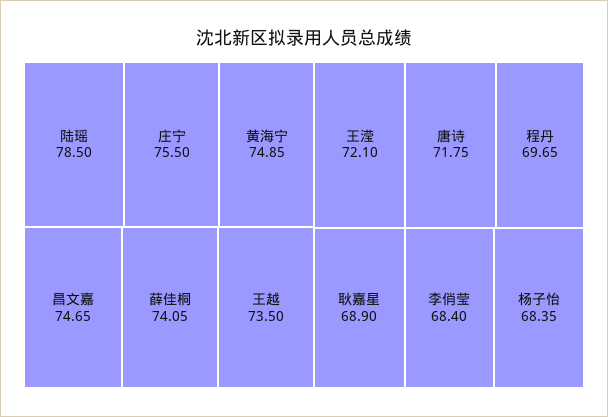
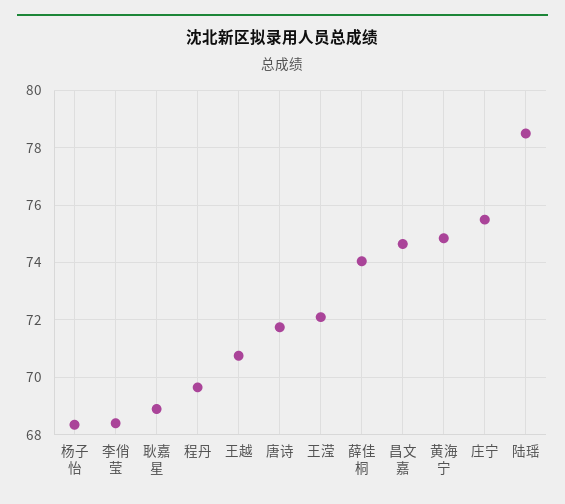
王越: 73.5 -> 70.75

